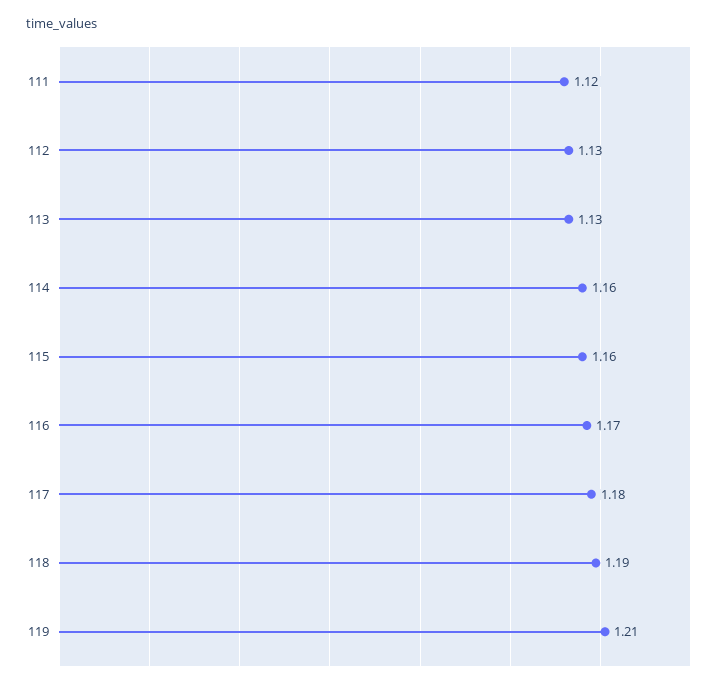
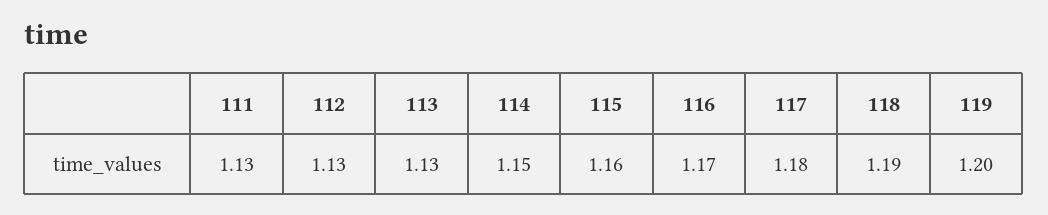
111: 1.12 -> 1.13
114: 1.16 -> 1.15
119: 1.21 -> 1.2

